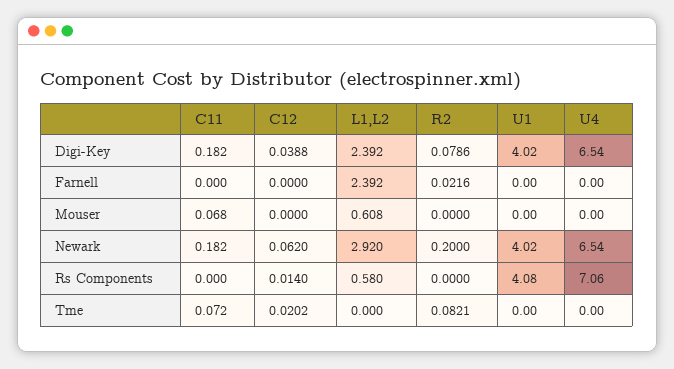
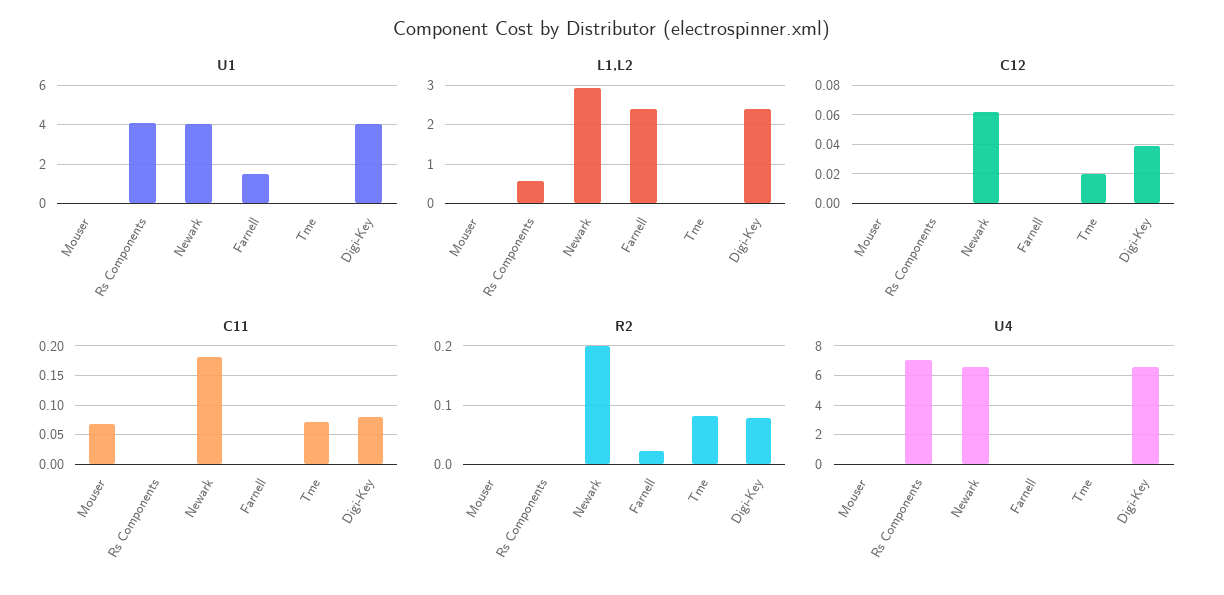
C11, Digi-Key: 0.182 -> 0.075
U1, Farnell: 0 -> 1.5
L1,L2, Mouser: 0.608 -> 0
C12, Rs Components: 0.014 -> 0

